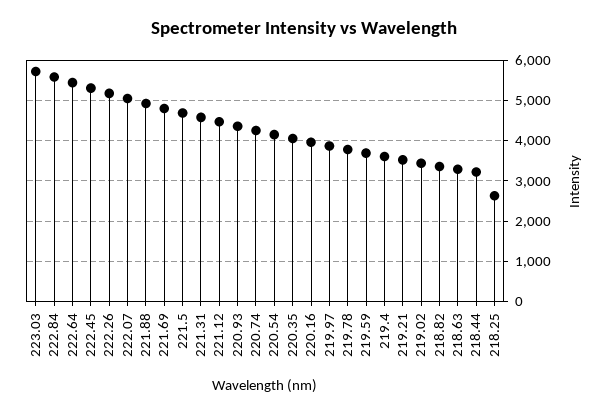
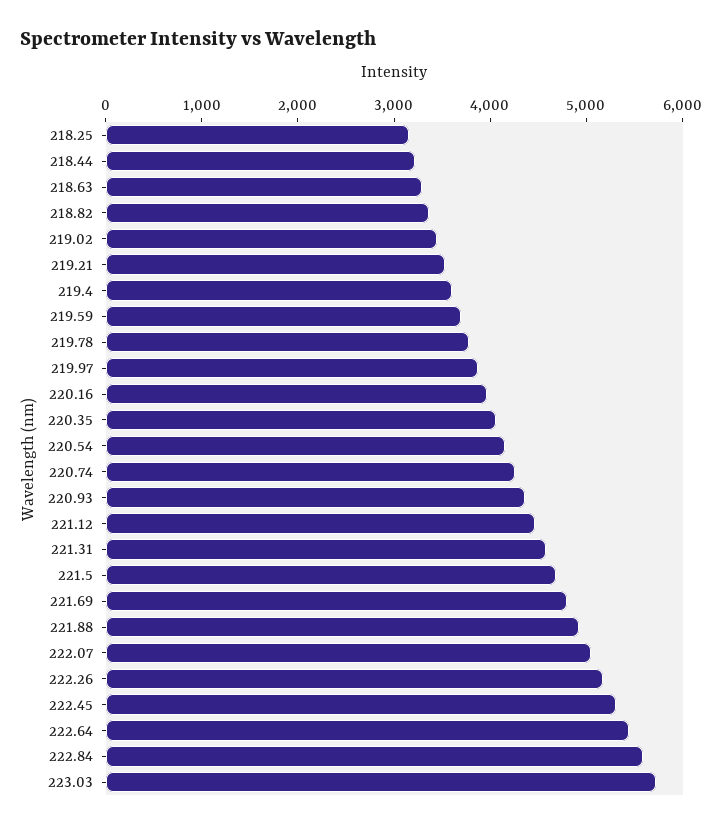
218.25: 2600 -> 3200

